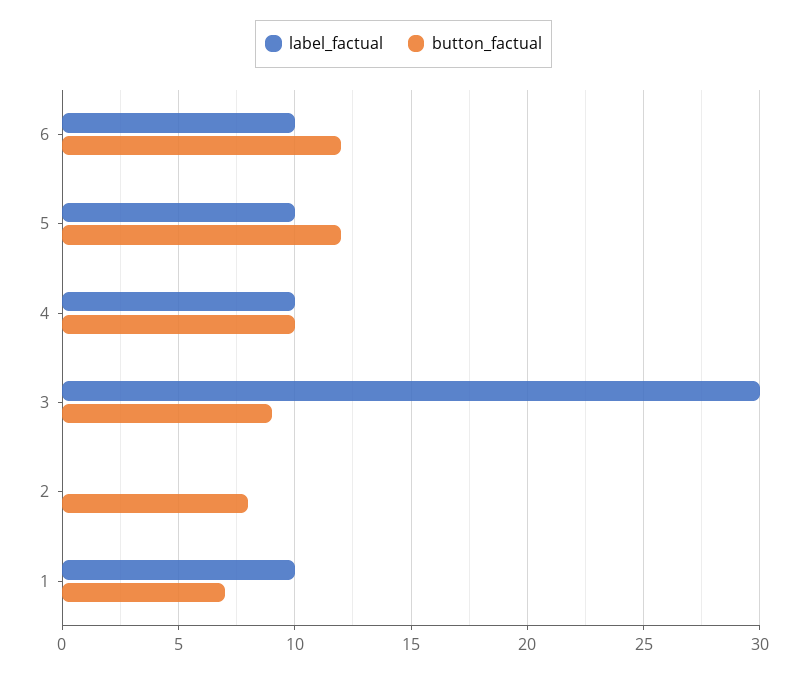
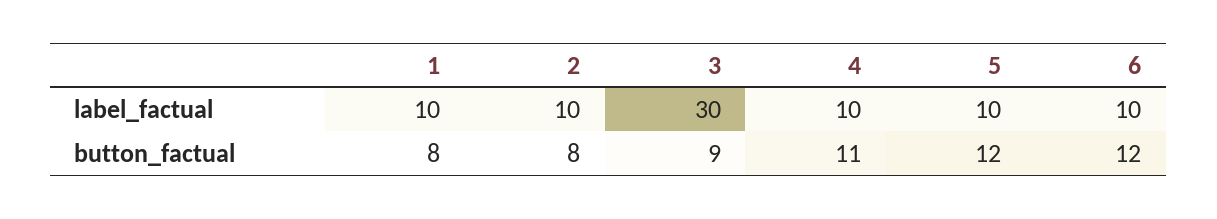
button_factual, 4: 10 -> 11
label_factual, 2: 0 -> 10
button_factual, 1: 7 -> 8

